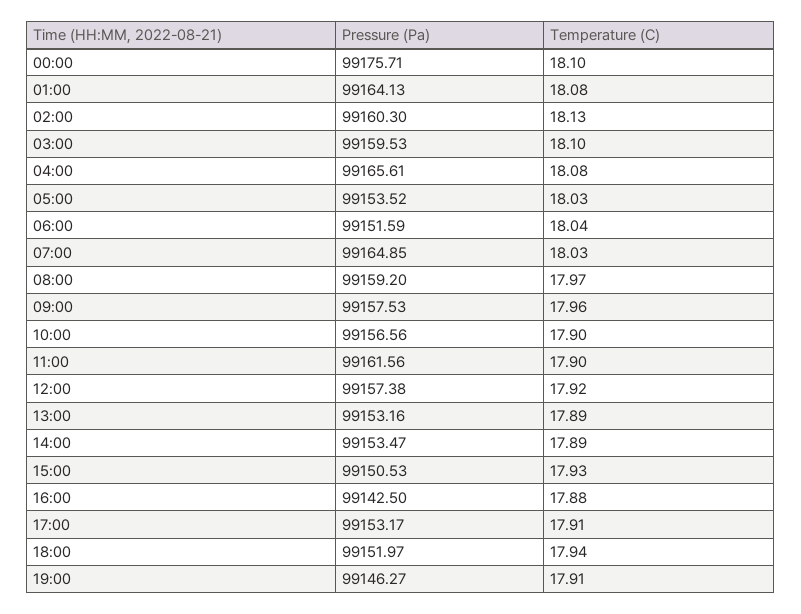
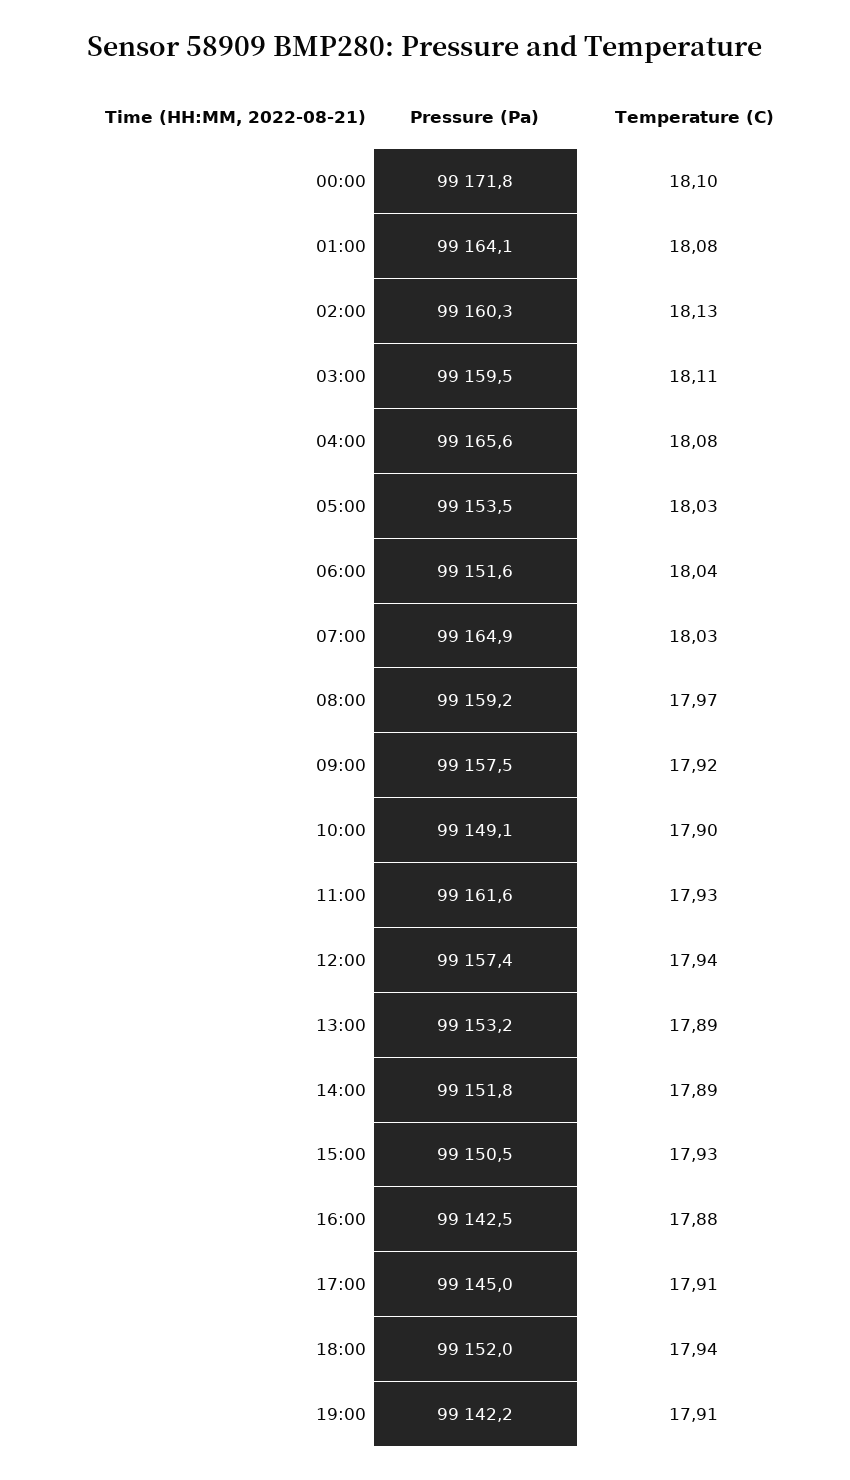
Pressure (Pa), 00:00: 99175.71 -> 99171.8
Temperature (C), 03:00: 18.1 -> 18.11
Temperature (C), 09:00: 17.96 -> 17.92
Pressure (Pa), 10:00: 99156.56 -> 99149.1
Temperature (C), 11:00: 17.9 -> 17.93
Temperature (C), 12:00: 17.92 -> 17.94
Pressure (Pa), 14:00: 99153.47 -> 99151.8
Pressure (Pa), 17:00: 99153.17 -> 99145
Pressure (Pa), 19:00: 99146.27 -> 99142.2

